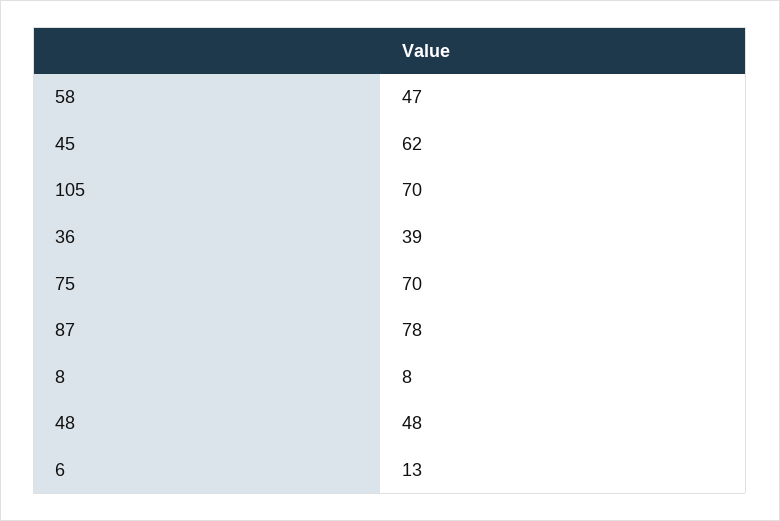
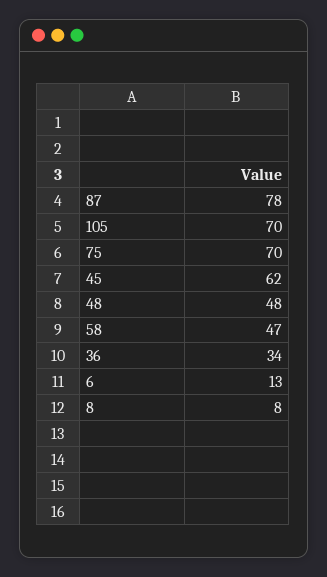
36: 39 -> 34

